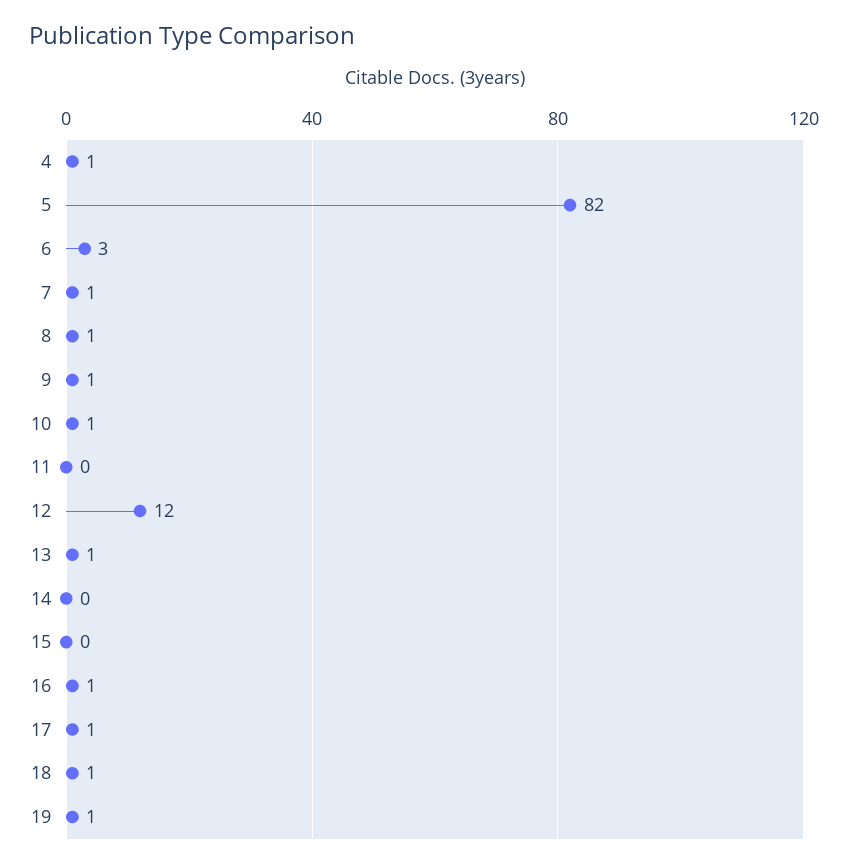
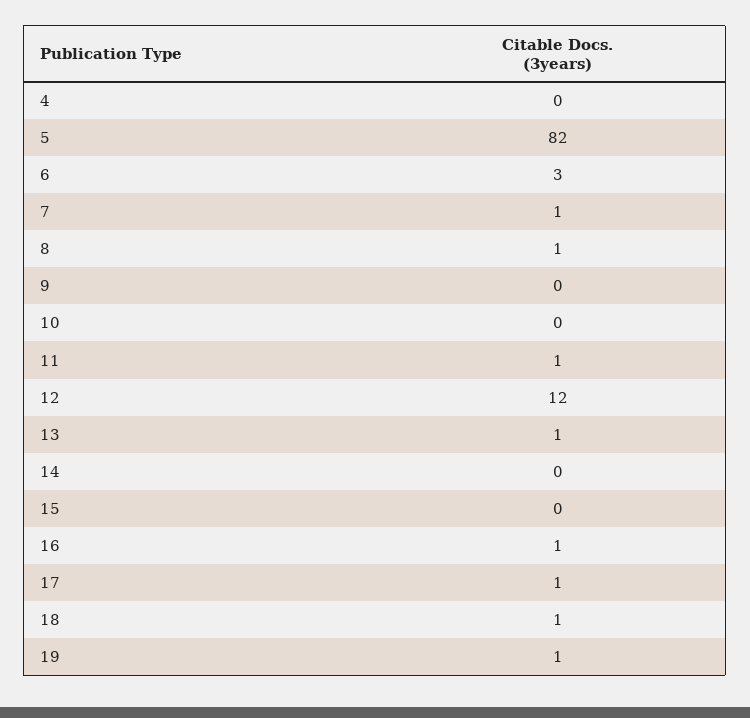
4: 1 -> 0
9: 1 -> 0
10: 1 -> 0
11: 0 -> 1

